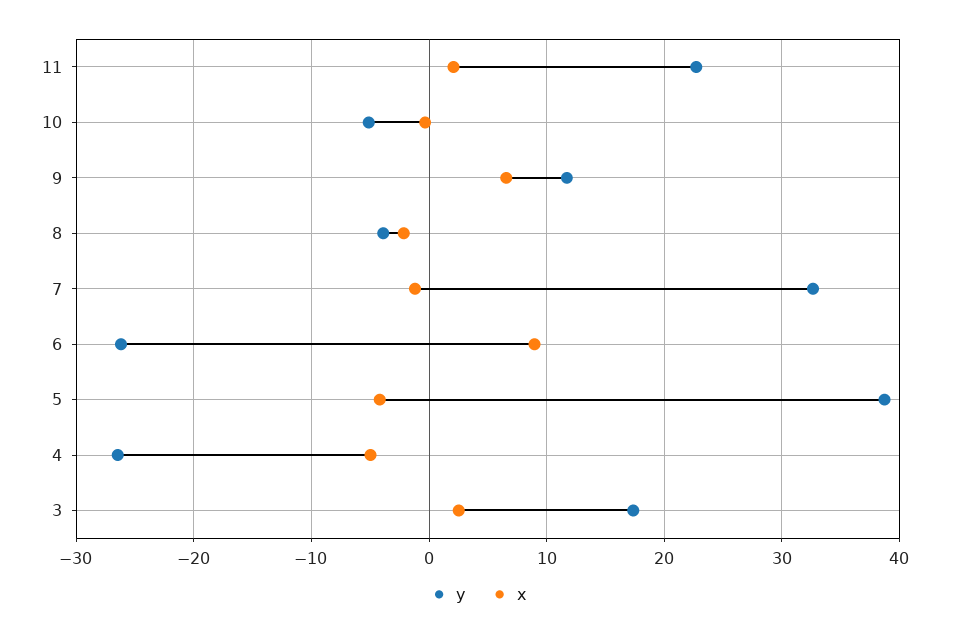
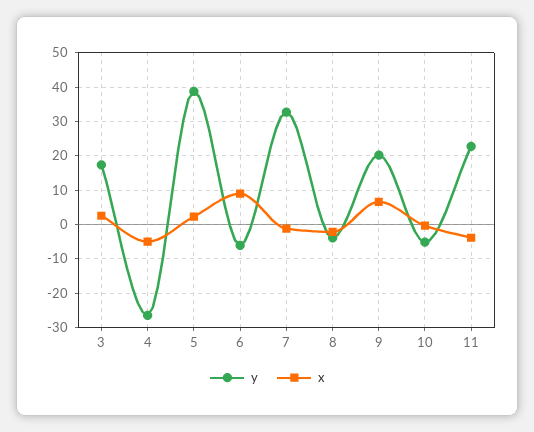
x, 11: 2 -> -4
y, 9: 12 -> 20
y, 6: -26 -> -6
x, 5: -4 -> 2

